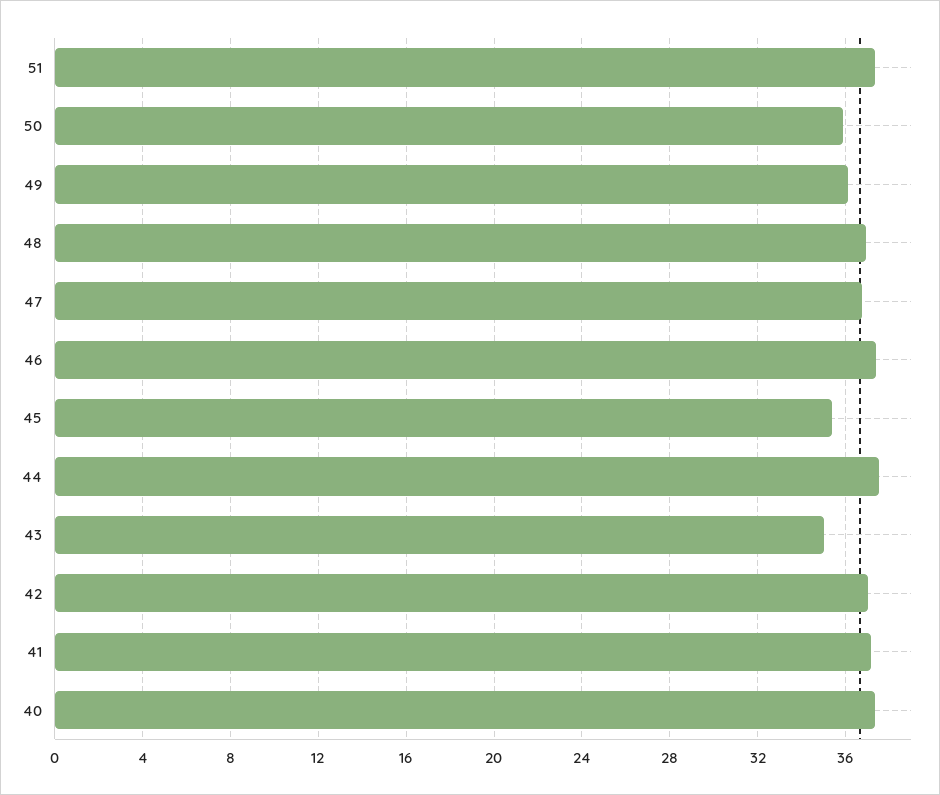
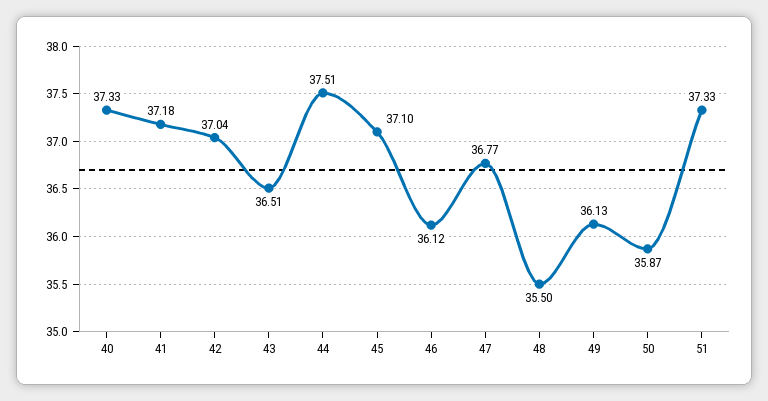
48: 37 -> 35.5
46: 37.5 -> 36.12
45: 35.5 -> 37.1
43: 35 -> 36.51

